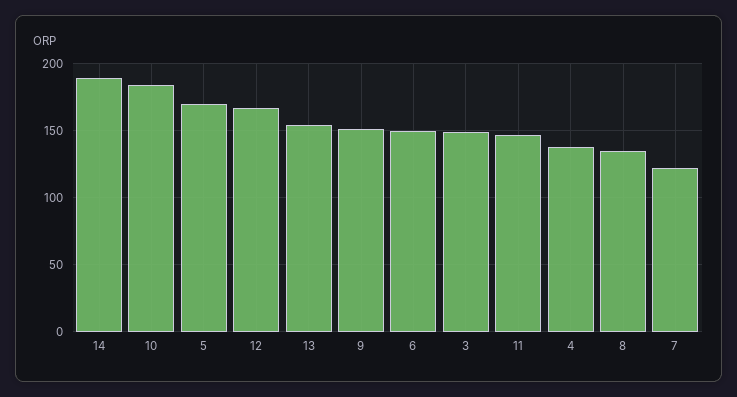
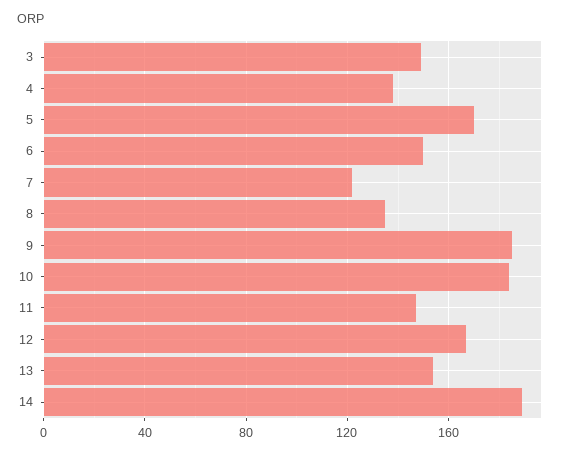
9: 150 -> 185

